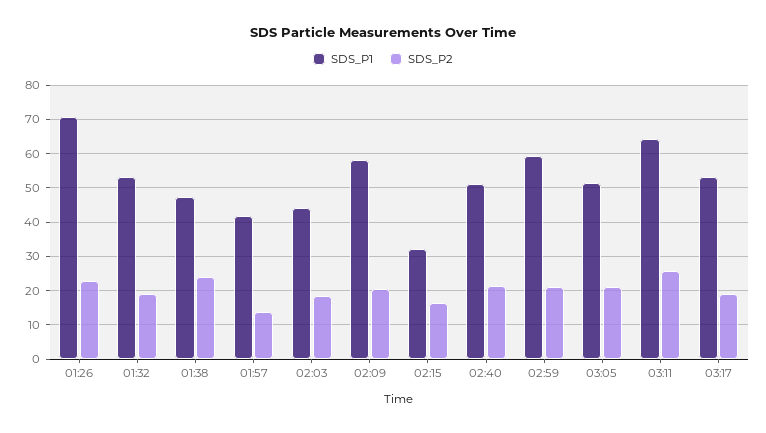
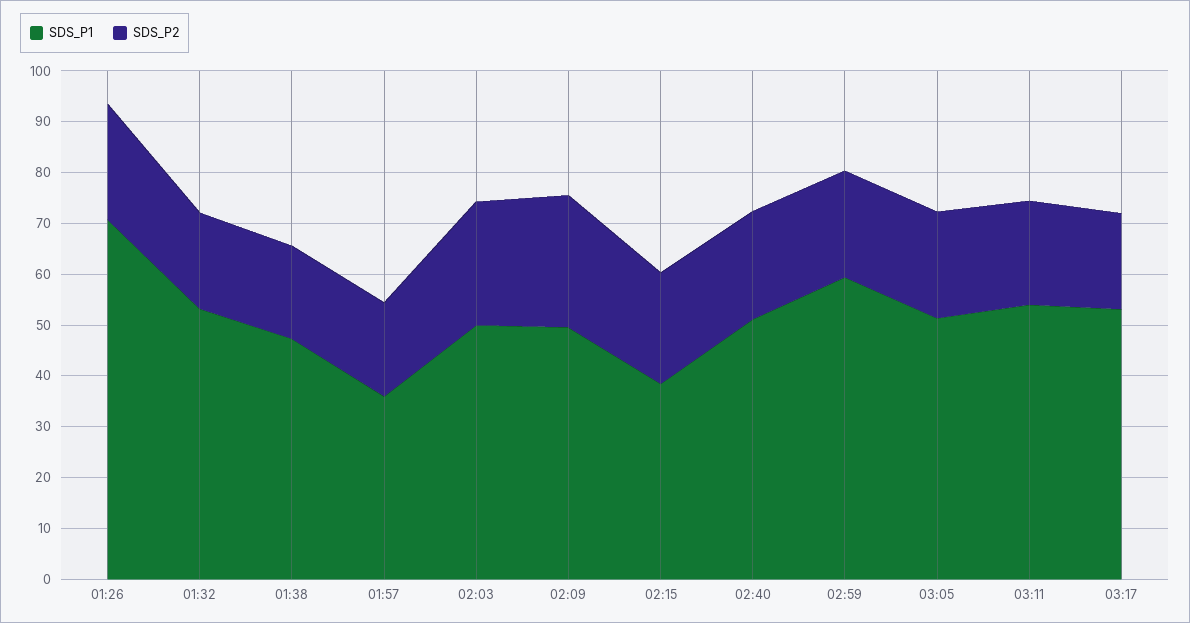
SDS_P2, 01:38: 24 -> 18
SDS_P1, 01:57: 42 -> 36
SDS_P2, 01:57: 14 -> 18
SDS_P1, 02:03: 44 -> 50
SDS_P2, 02:03: 18 -> 24
SDS_P1, 02:09: 58 -> 50
SDS_P2, 02:09: 20 -> 26
SDS_P1, 02:15: 32 -> 38
SDS_P2, 02:15: 16 -> 22
SDS_P1, 03:11: 64 -> 54
SDS_P2, 03:11: 26 -> 20

